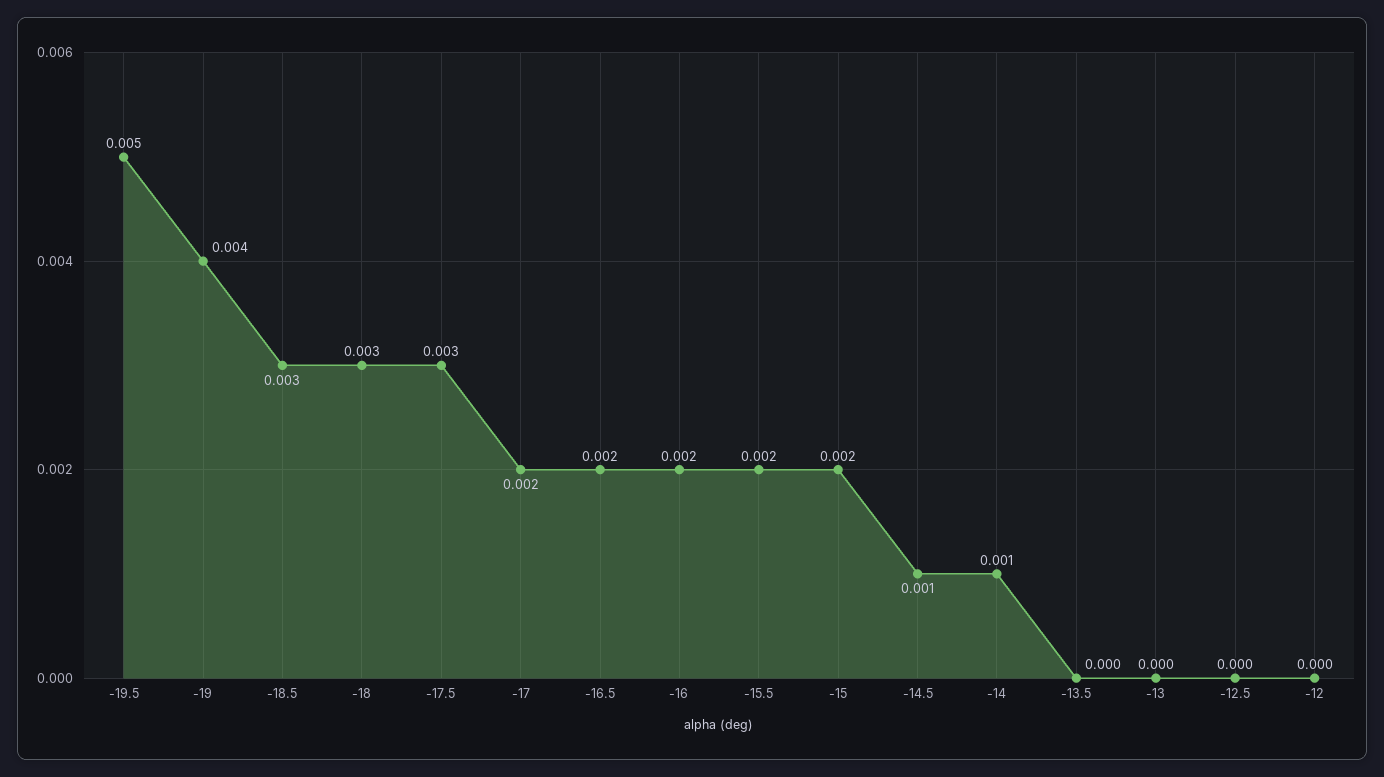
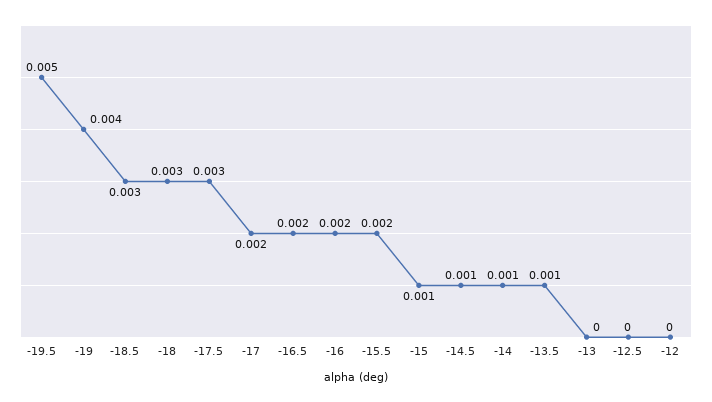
-15: 0.002 -> 0.001
-13.5: 0 -> 0.001

